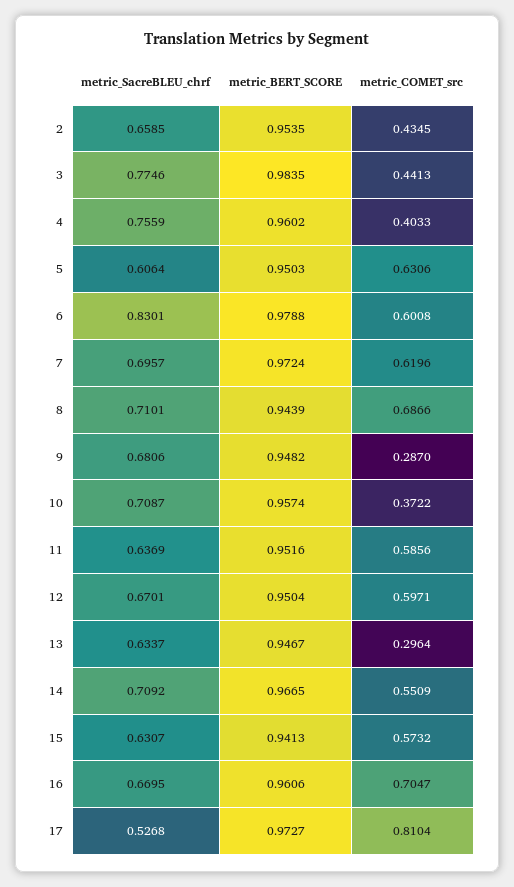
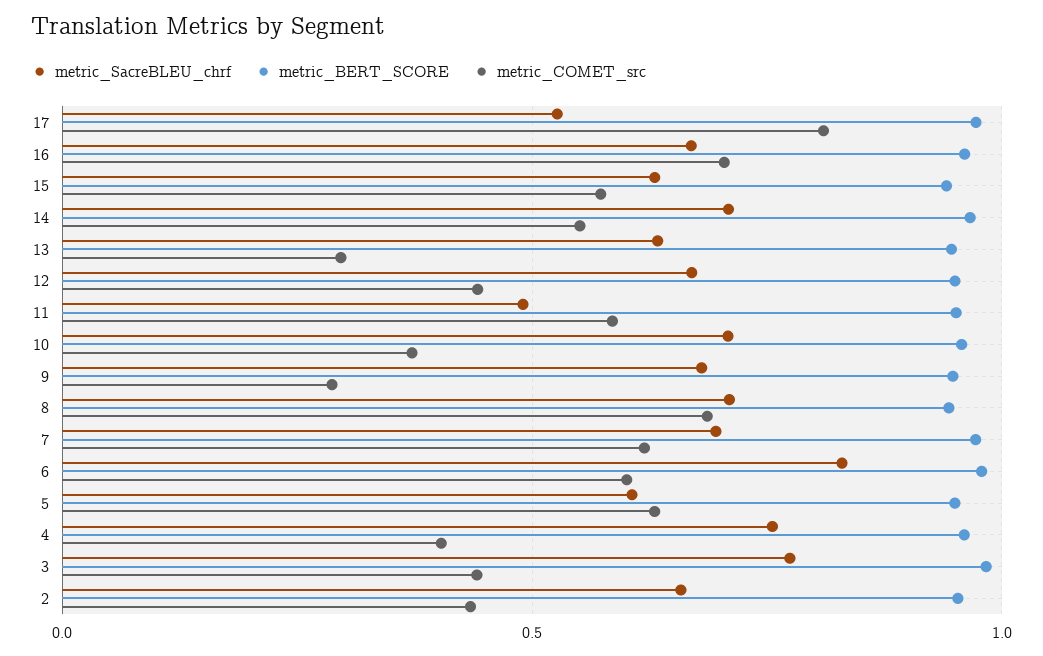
metric_SacreBLEU_chrf, 11: 0.6369 -> 0.5
metric_COMET_src, 12: 0.5971 -> 0.45

